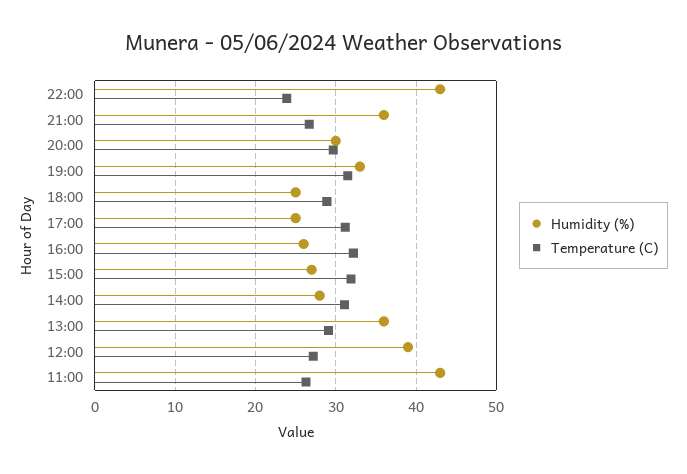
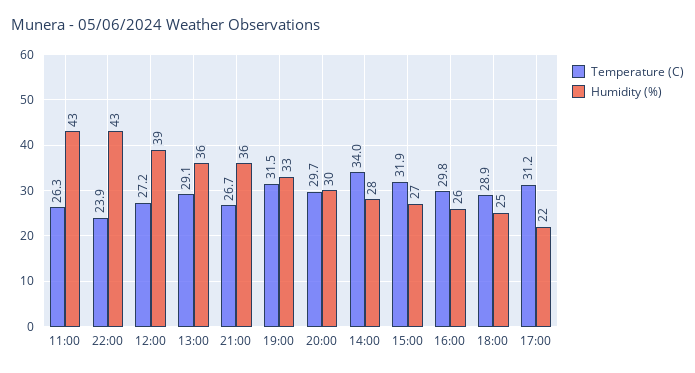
Humidity (%), 17:00: 25 -> 22
Temperature (C), 16:00: 32 -> 29.8
Temperature (C), 14:00: 31 -> 34

